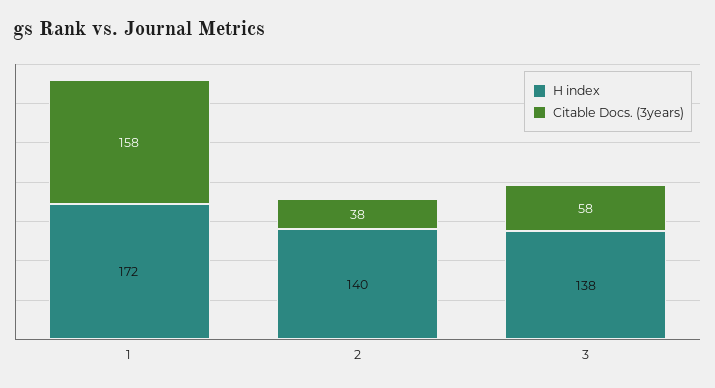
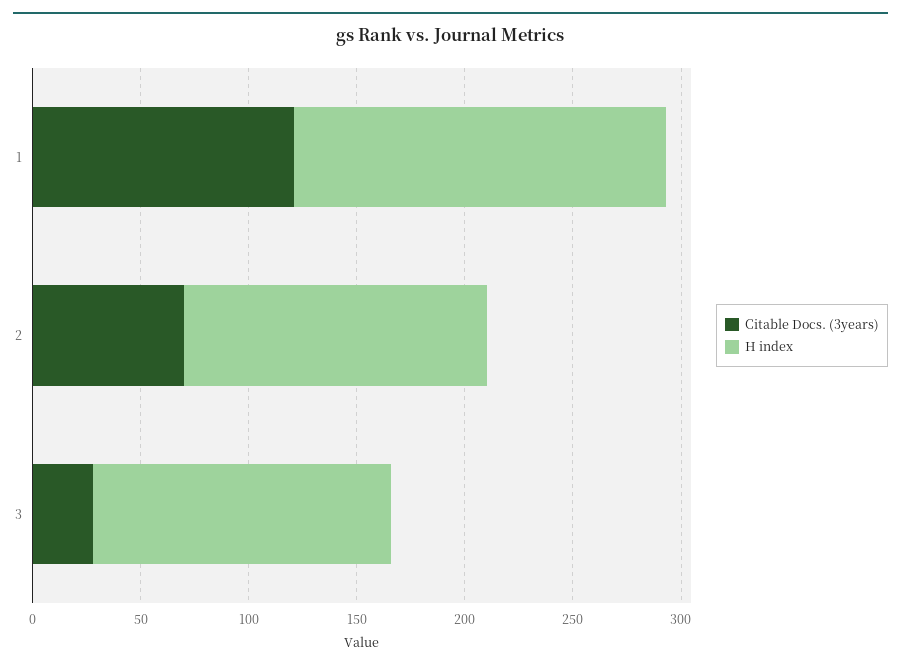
Citable Docs. (3years), 1: 158 -> 120
Citable Docs. (3years), 2: 38 -> 70
Citable Docs. (3years), 3: 58 -> 30

